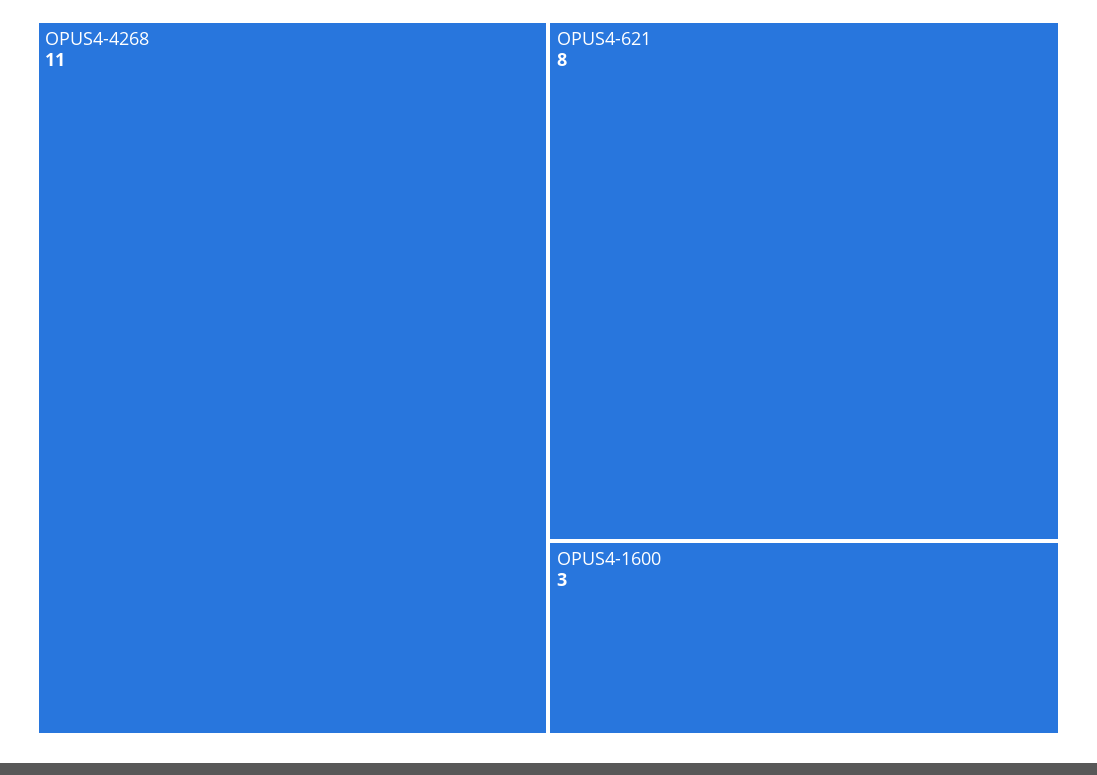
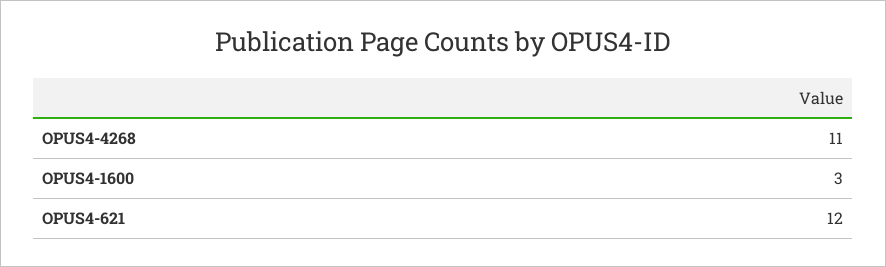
OPUS4-621: 8 -> 12

